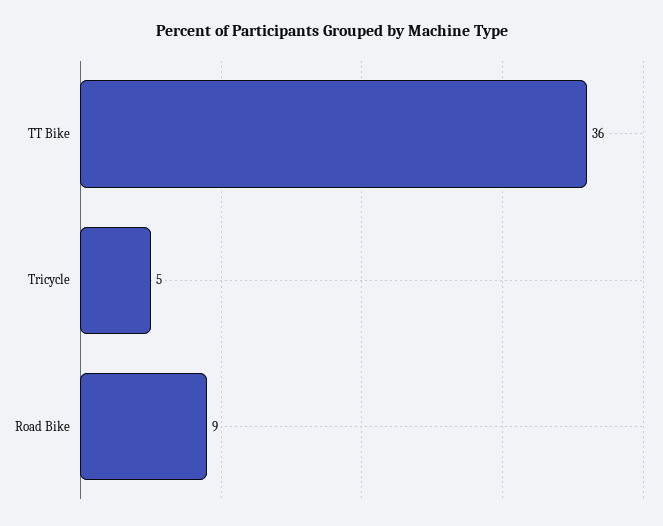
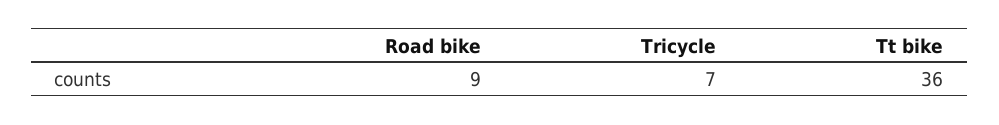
Tricycle: 5 -> 7

